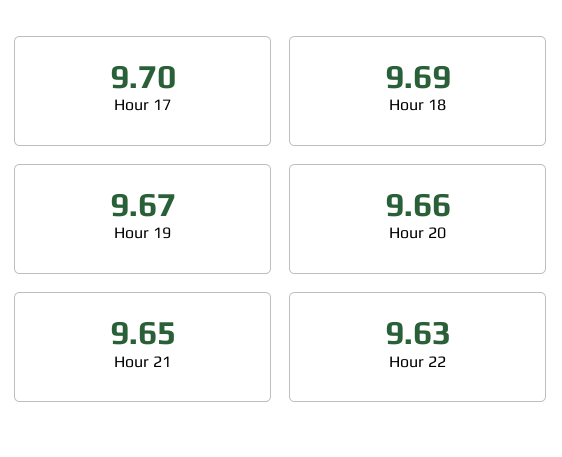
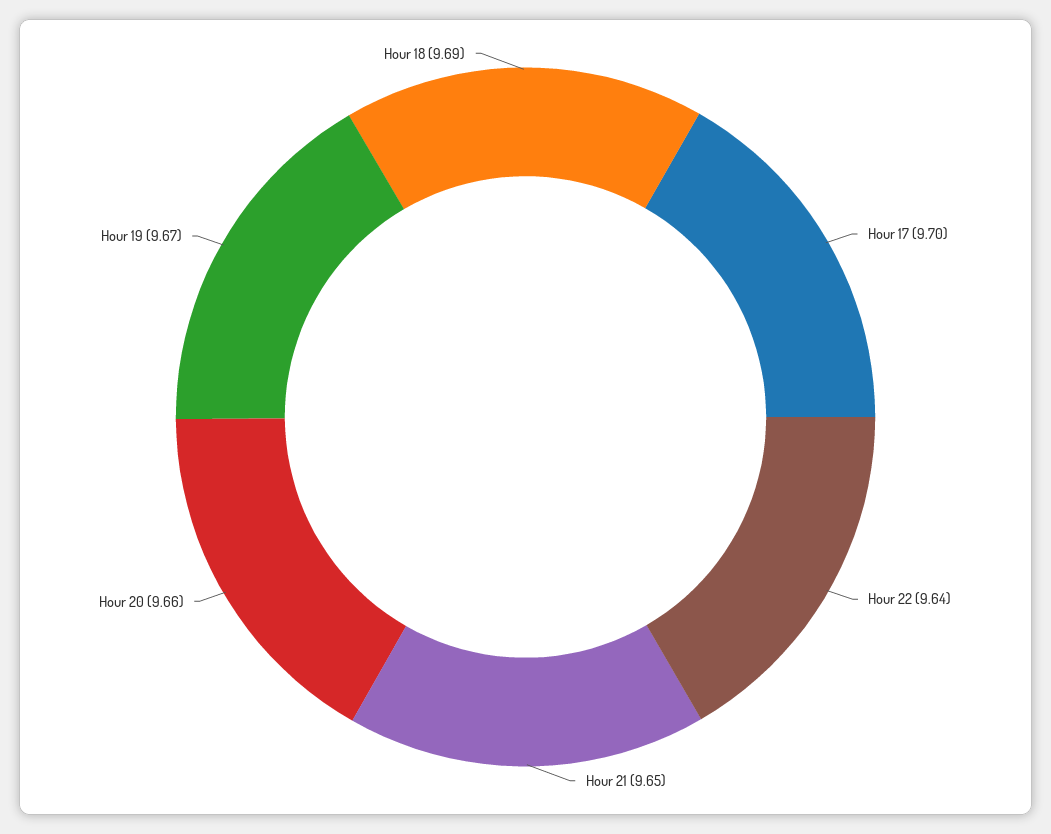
Hour 22: 9.63 -> 9.64

